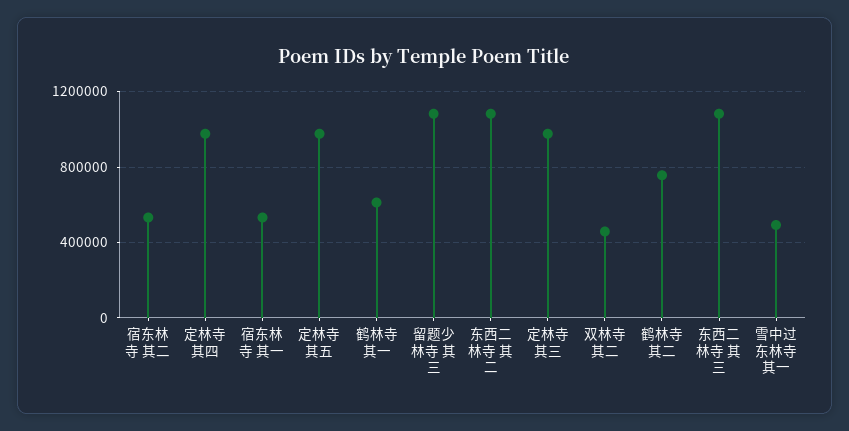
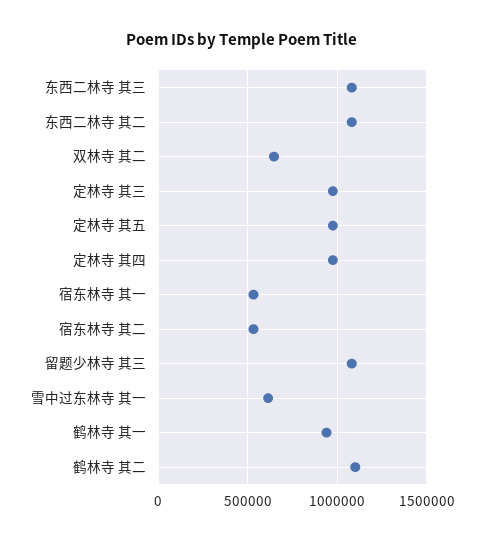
鹤林寺 其一: 600000 -> 950000
双林寺 其二: 450000 -> 650000
鹤林寺 其二: 750000 -> 1100000
雪中过东林寺 其一: 500000 -> 600000

